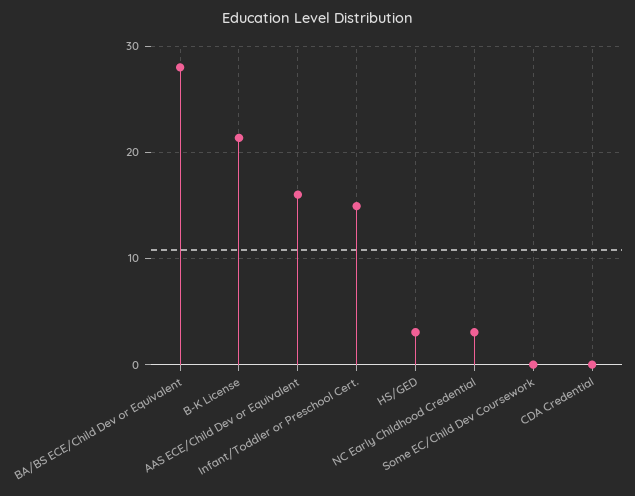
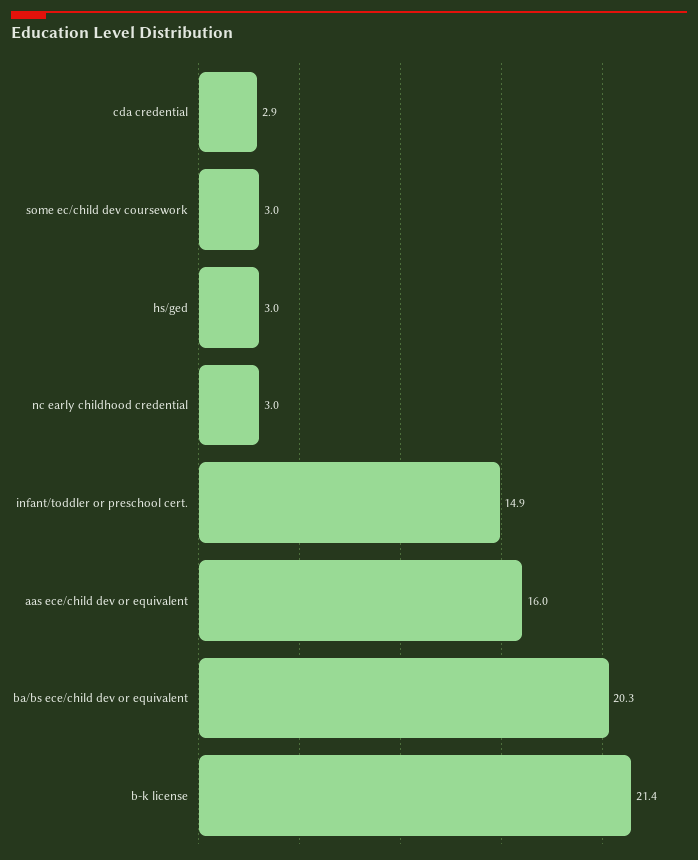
BA/BS ECE/Child Dev or Equivalent: 28 -> 20.3
Some EC/Child Dev Coursework: 0 -> 3
CDA Credential: 0 -> 2.9

